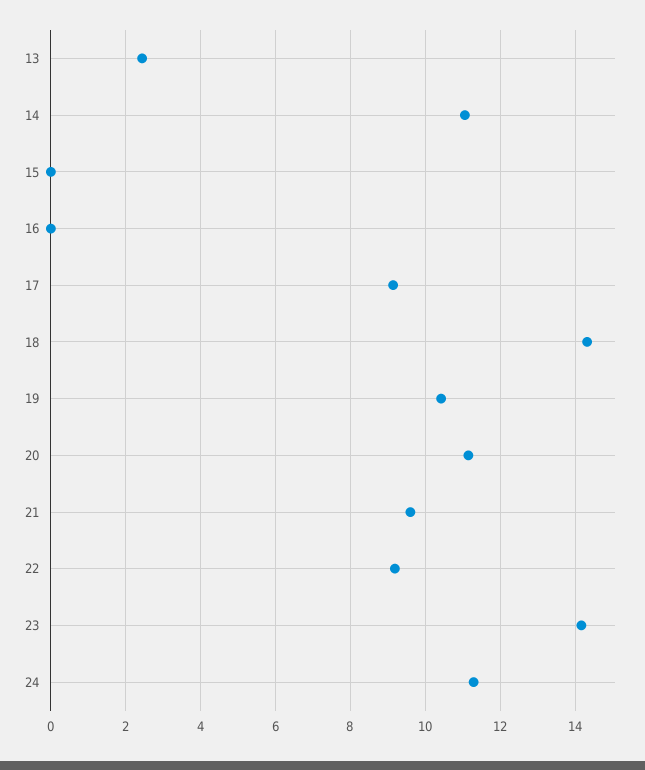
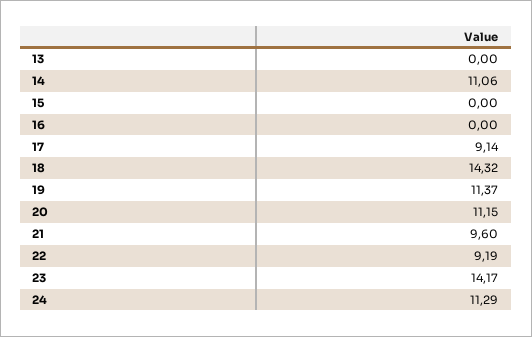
13: 2.4 -> 0
19: 10.4 -> 11.37

